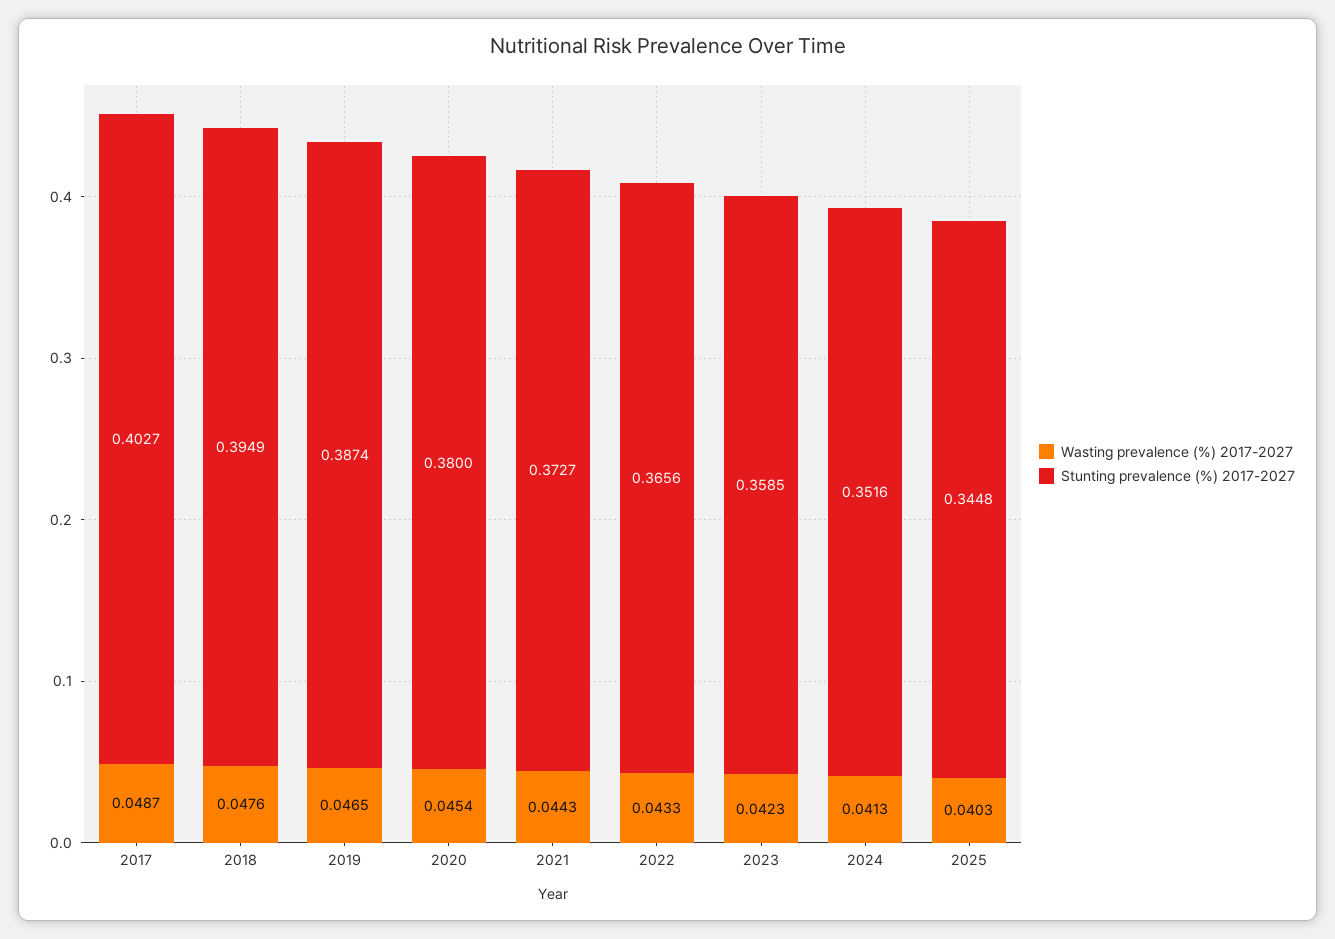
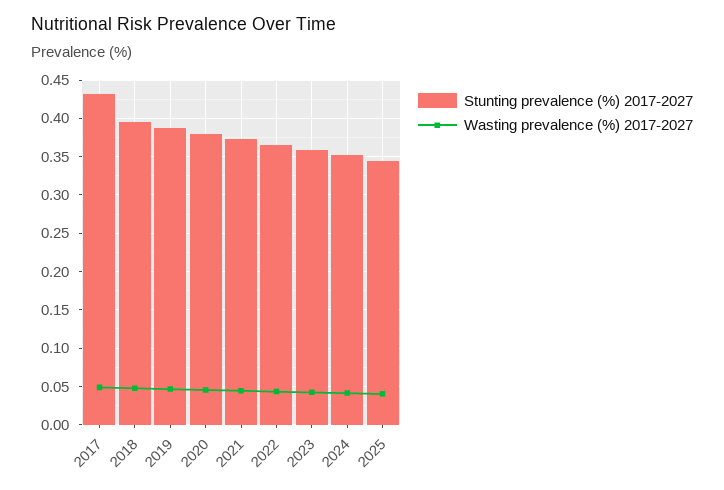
Stunting prevalence (%) 2017-2027, 2017: 0.4027 -> 0.43

